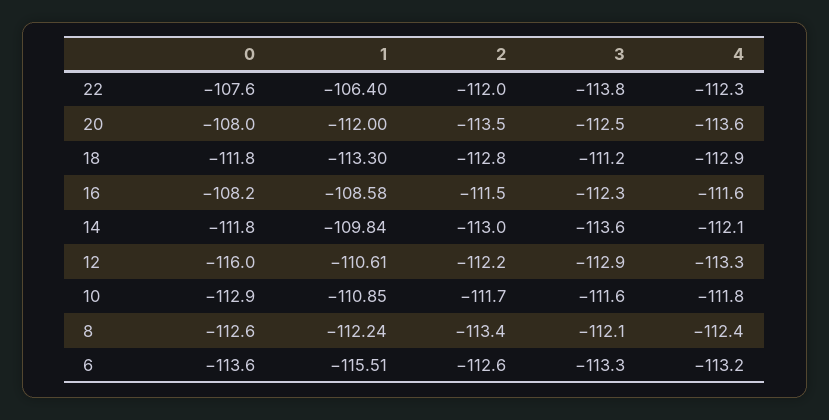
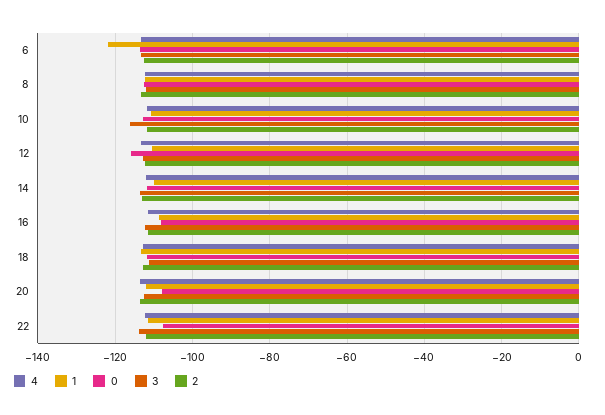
1, 22: -106.4 -> -112
3, 10: -111.6 -> -116
1, 6: -115.51 -> -122

